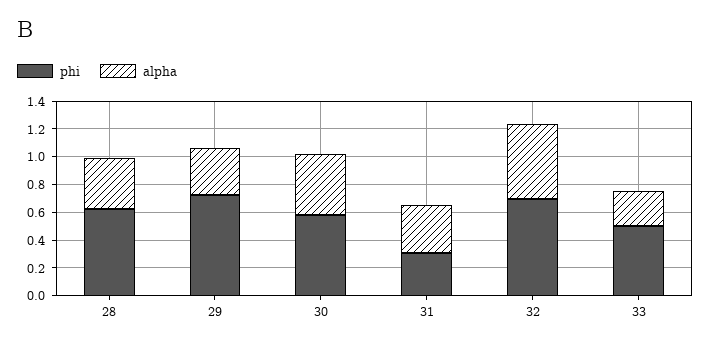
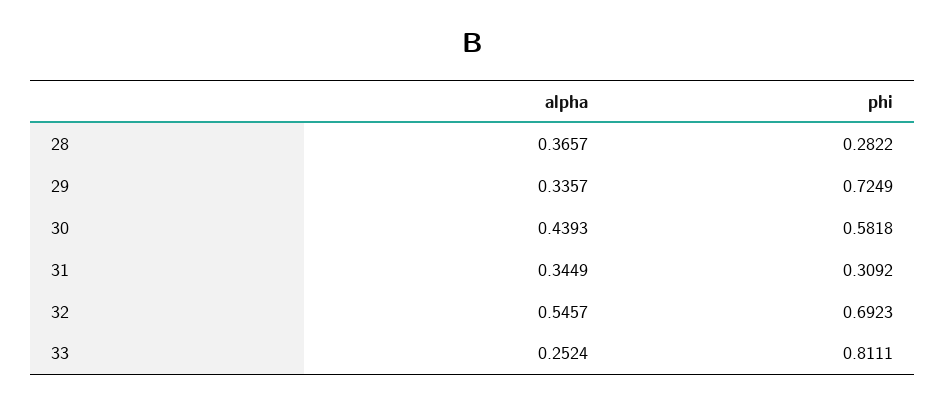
phi, 28: 0.6 -> 0.2822
phi, 33: 0.5 -> 0.8111

